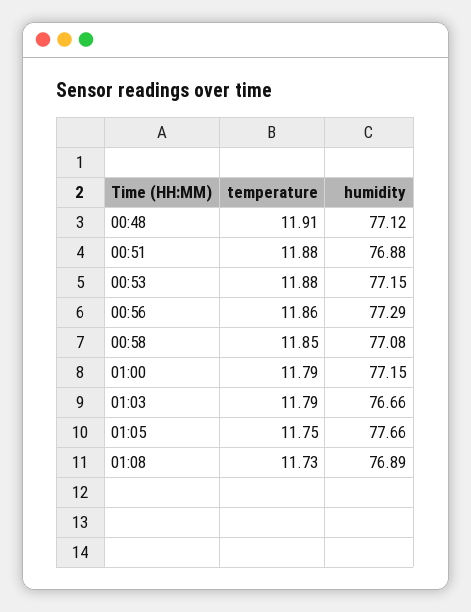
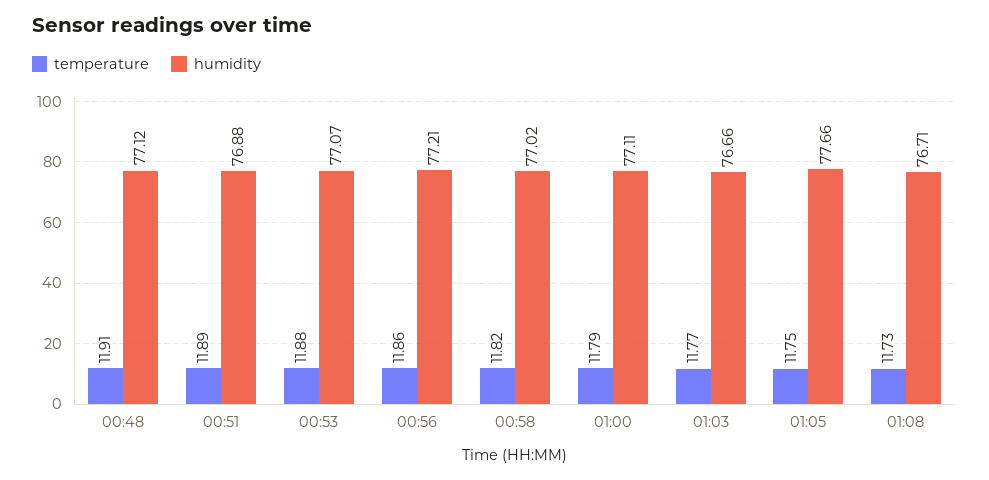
temperature, 00:51: 11.88 -> 11.89
humidity, 00:53: 77.15 -> 77.07
humidity, 00:56: 77.29 -> 77.21
temperature, 00:58: 11.85 -> 11.82
humidity, 00:58: 77.08 -> 77.02
humidity, 01:00: 77.15 -> 77.11
temperature, 01:03: 11.79 -> 11.77
humidity, 01:08: 76.89 -> 76.71

